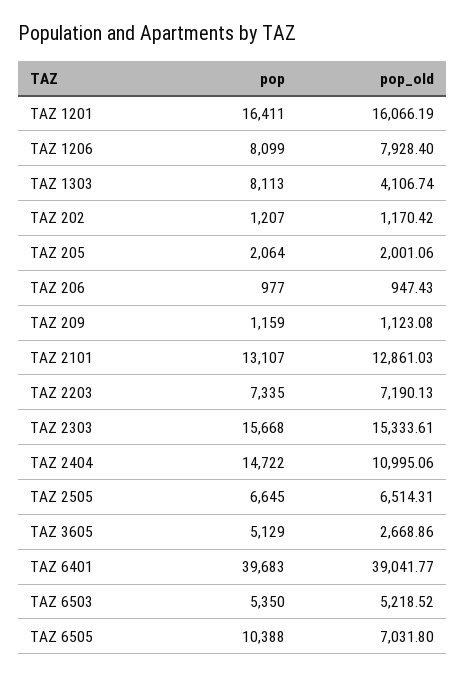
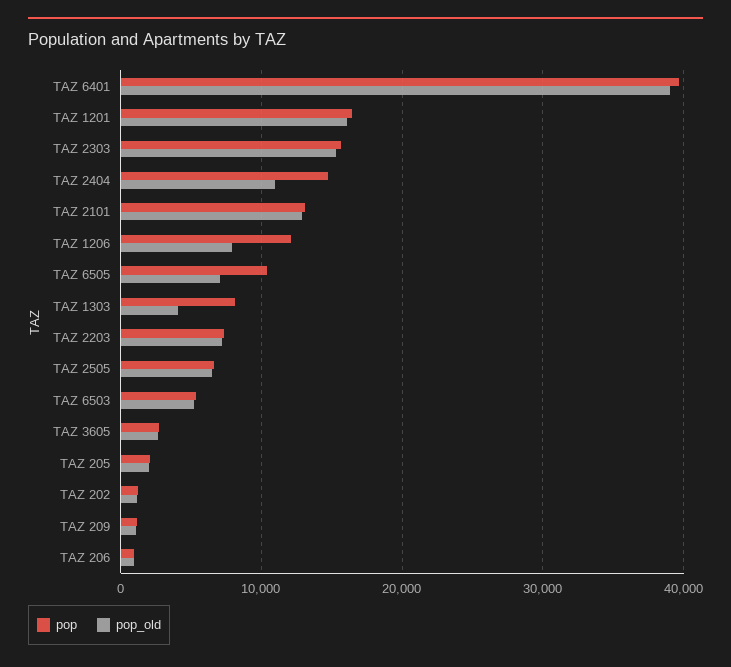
pop, TAZ 1206: 8099 -> 12000
pop, TAZ 3605: 5129 -> 3000

